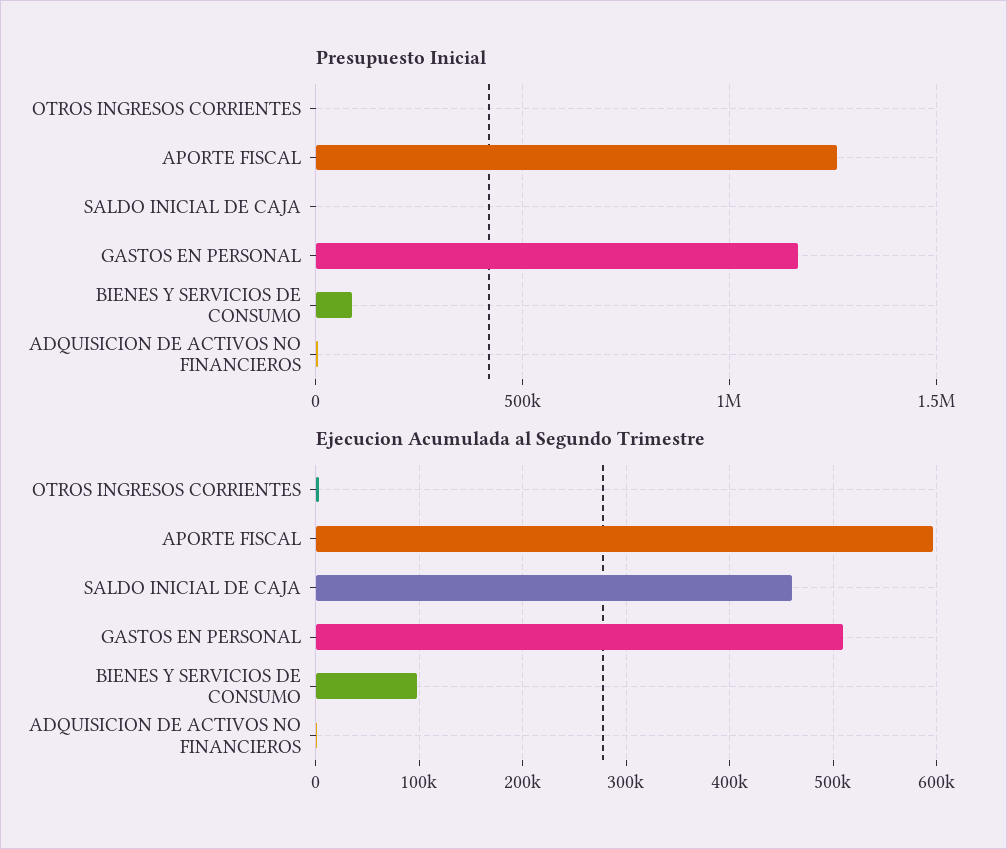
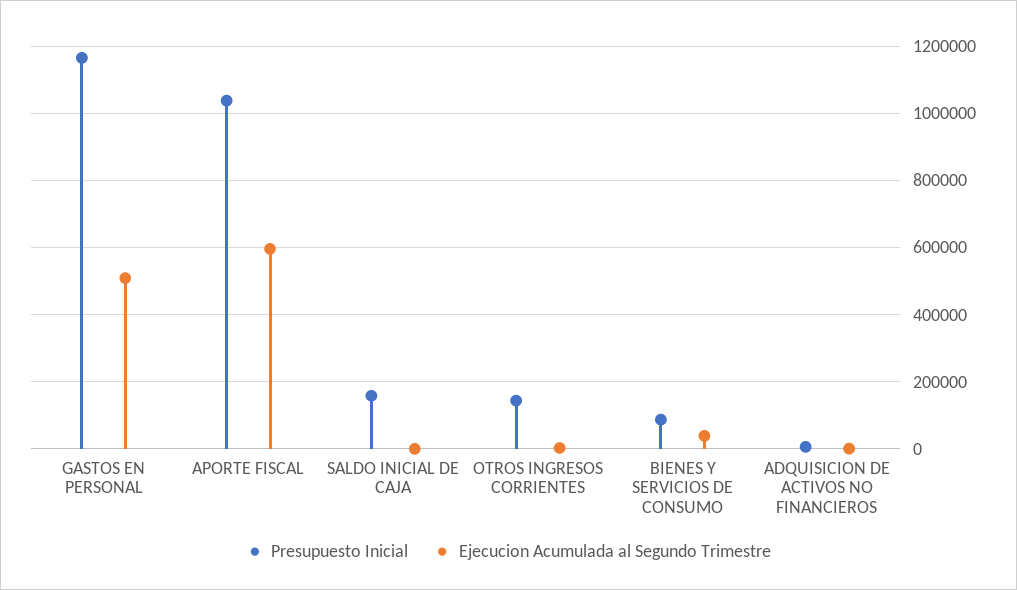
Presupuesto Inicial, OTROS INGRESOS CORRIENTES: 0 -> 140000
Presupuesto Inicial, APORTE FISCAL: 1250000 -> 1040000
Presupuesto Inicial, SALDO INICIAL DE CAJA: 0 -> 160000
Ejecucion Acumulada al Segundo Trimestre, SALDO INICIAL DE CAJA: 460000 -> 0
Ejecucion Acumulada al Segundo Trimestre, BIENES Y SERVICIOS DE CONSUMO: 100000 -> 40000

